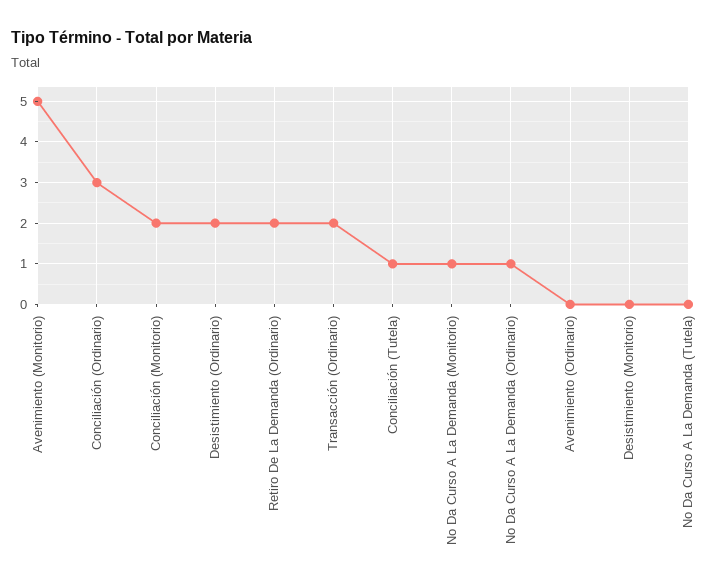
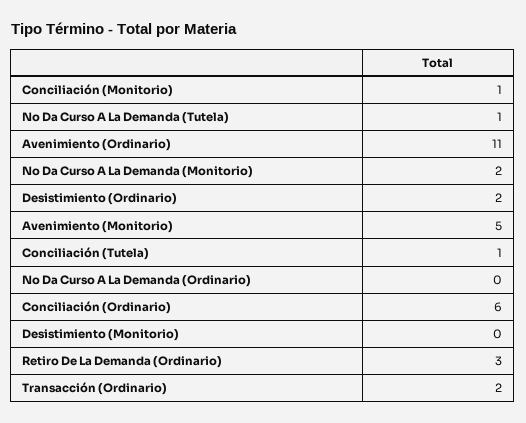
Conciliación (Ordinario): 3 -> 6
Conciliación (Monitorio): 2 -> 1
Retiro De La Demanda (Ordinario): 2 -> 3
No Da Curso A La Demanda (Monitorio): 1 -> 2
No Da Curso A La Demanda (Ordinario): 1 -> 0
Avenimiento (Ordinario): 0 -> 11
No Da Curso A La Demanda (Tutela): 0 -> 1

